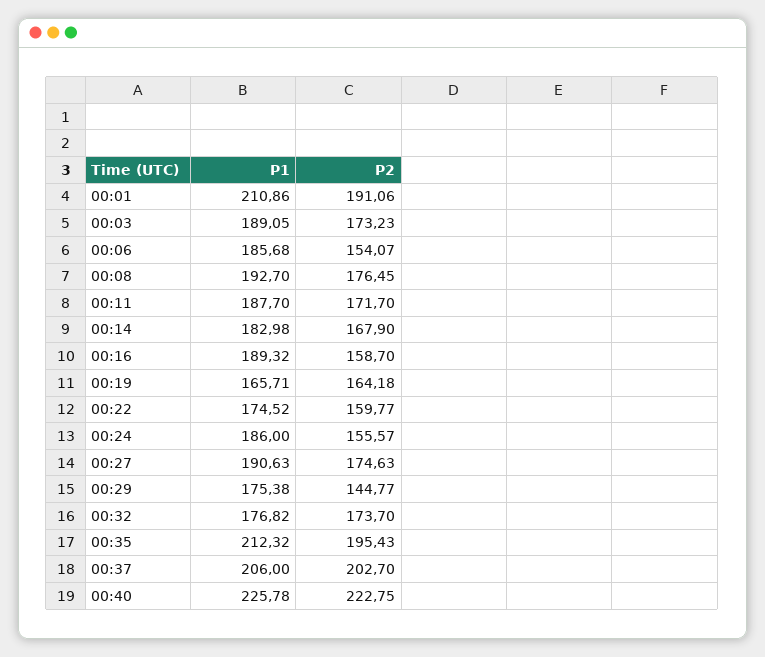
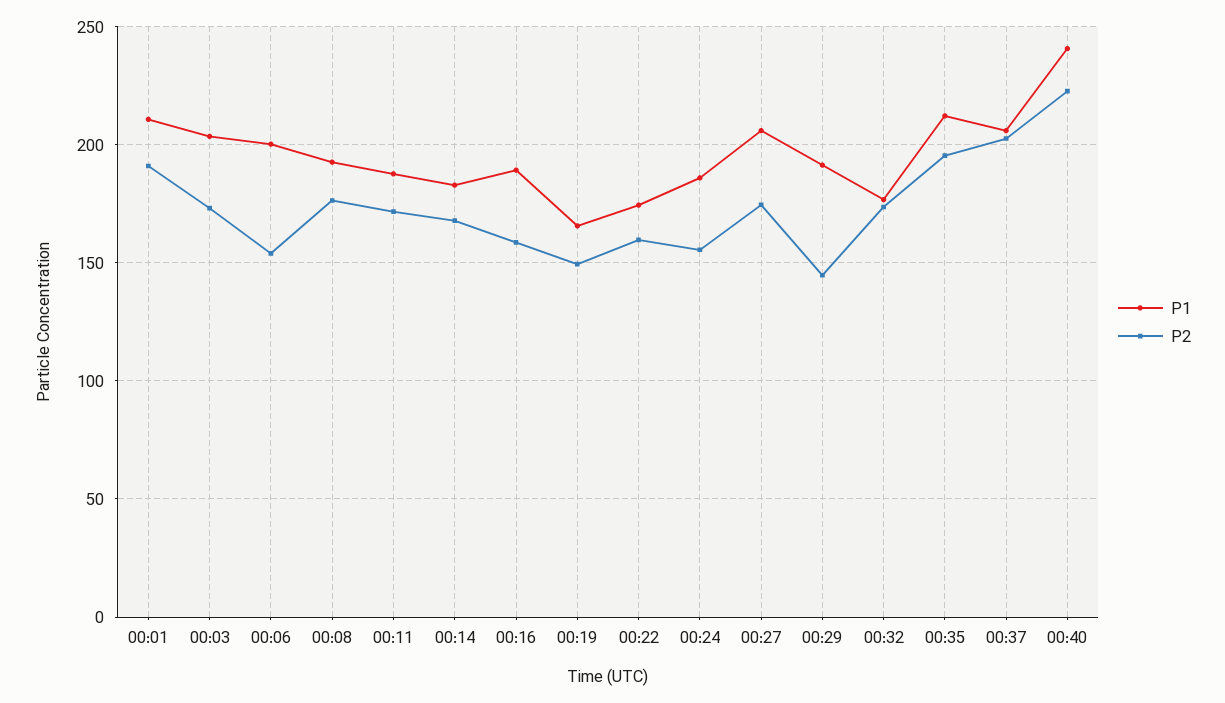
P1, 00:03: 189.05 -> 205
P1, 00:06: 185.68 -> 200
P2, 00:19: 164.18 -> 150
P1, 00:27: 190.63 -> 205
P1, 00:29: 175.38 -> 190
P1, 00:40: 225.78 -> 240

